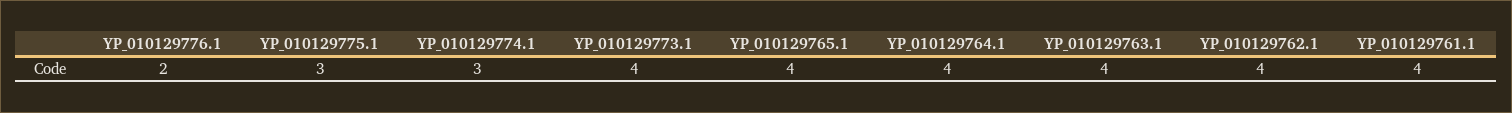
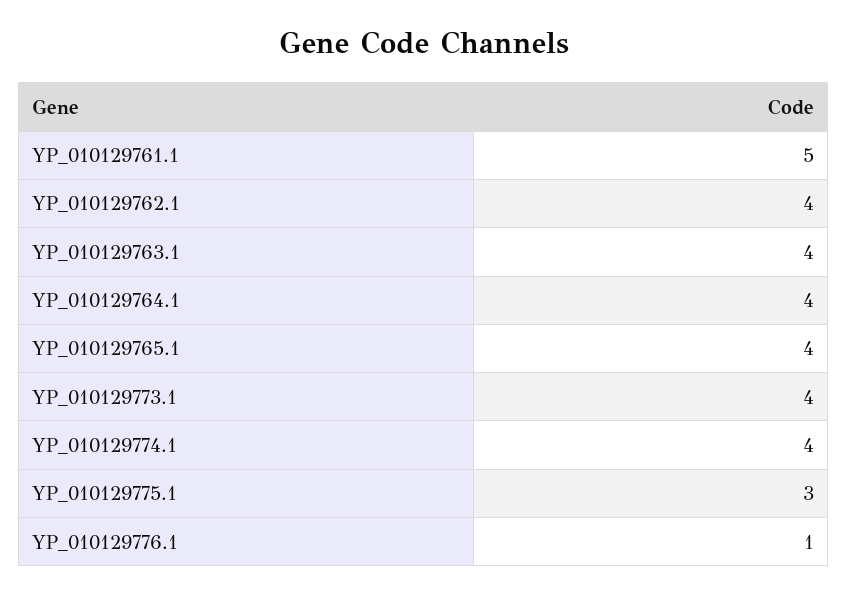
YP_010129776.1: 2 -> 1
YP_010129774.1: 3 -> 4
YP_010129761.1: 4 -> 5

